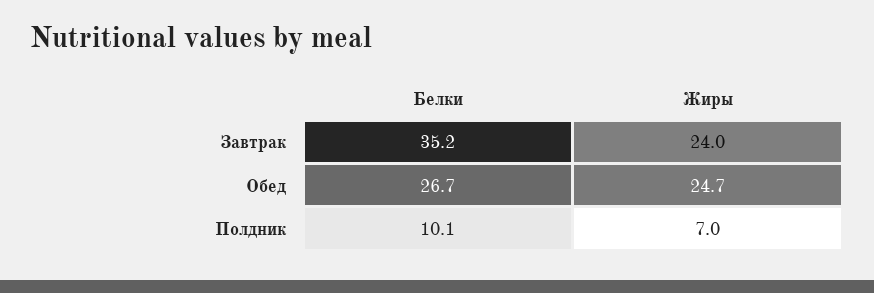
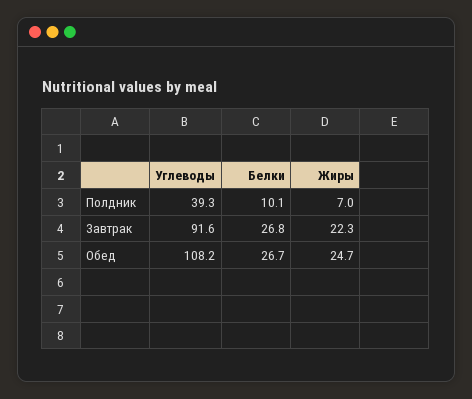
Белки, Завтрак: 35.2 -> 26.8
Жиры, Завтрак: 24 -> 22.3
Углеводы, Полдник: none -> 39.3
Углеводы, Завтрак: none -> 91.6
Углеводы, Обед: none -> 108.2

